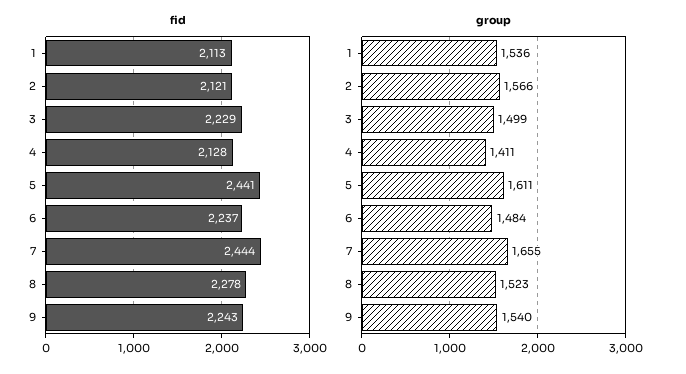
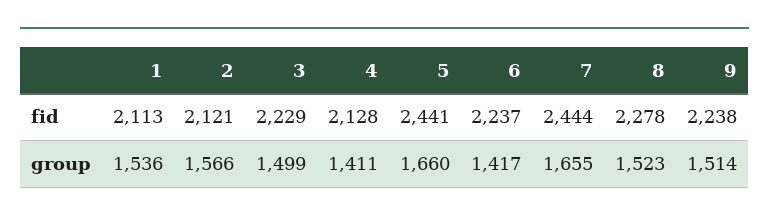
fid, 9: 2243 -> 2238
group, 5: 1611 -> 1660
group, 6: 1484 -> 1417
group, 9: 1540 -> 1514

